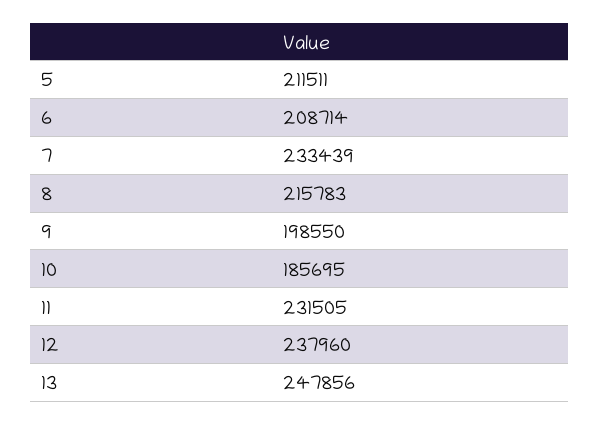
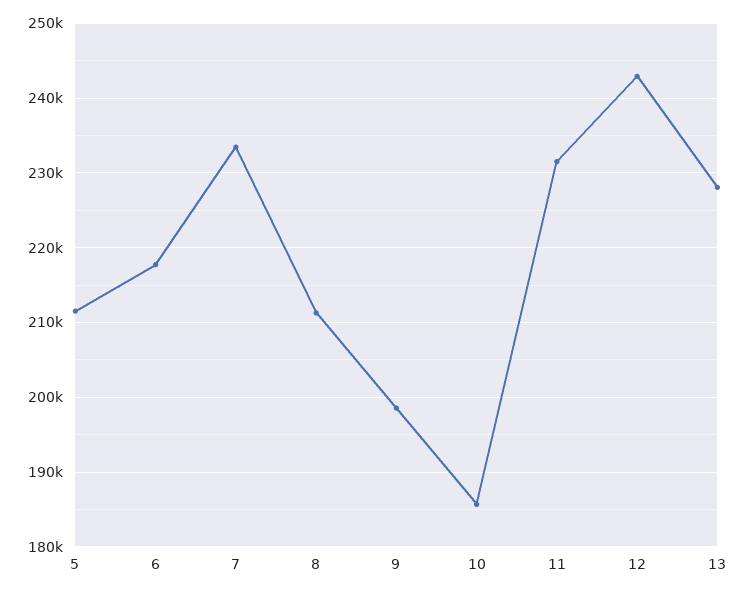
6: 208714 -> 218000
8: 215783 -> 211000
12: 237960 -> 243000
13: 247856 -> 228000

